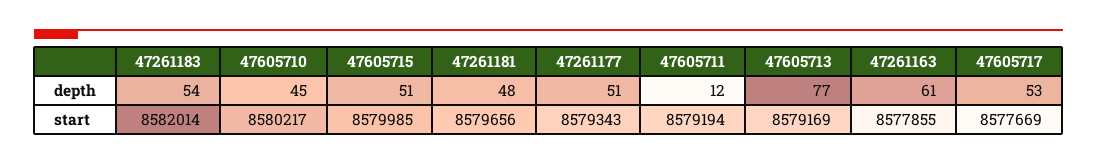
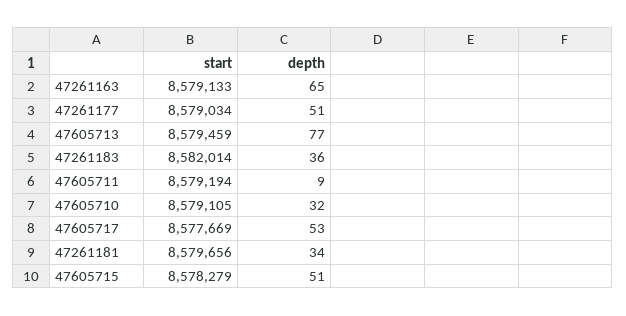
47261183, depth: 54 -> 36
47605710, depth: 45 -> 32
47261181, depth: 48 -> 34
47605711, depth: 12 -> 9
47261163, depth: 61 -> 65
47605710, start: 8580217 -> 8579105
47605715, start: 8579985 -> 8578279
47261177, start: 8579343 -> 8579034
47605713, start: 8579169 -> 8579459
47261163, start: 8577855 -> 8579133

